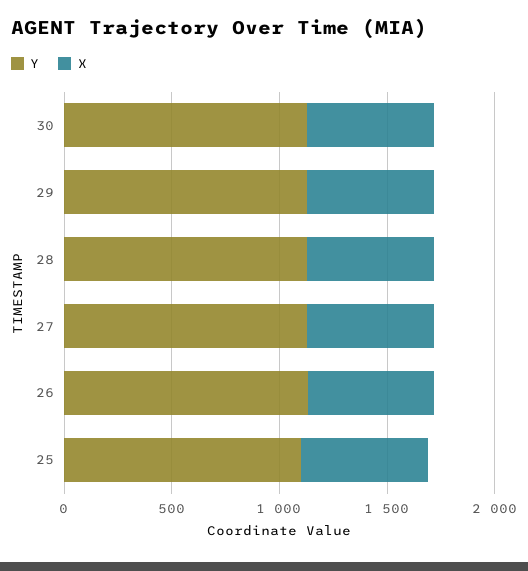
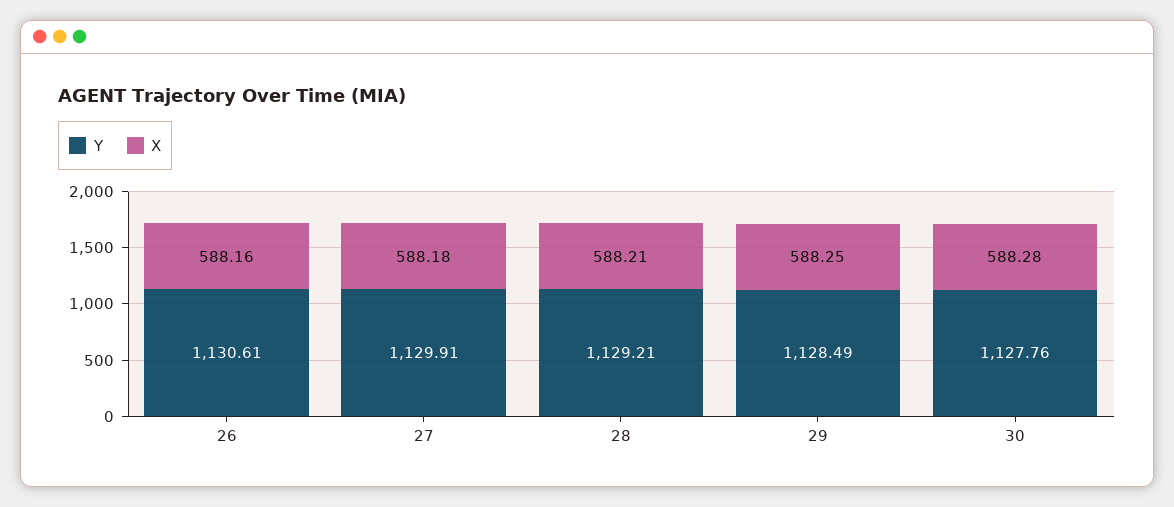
Y, 25: 1100 -> none
X, 25: 600 -> none

